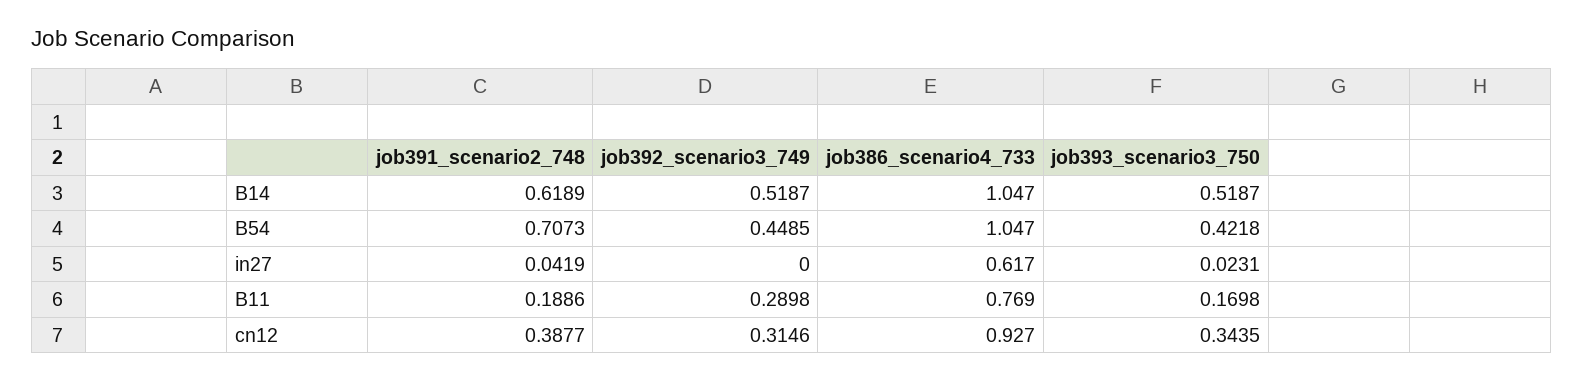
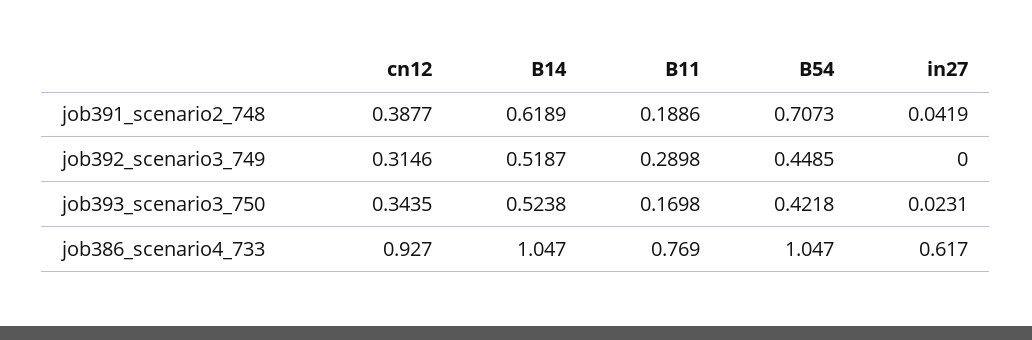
job393_scenario3_750, B14: 0.5187 -> 0.5238

